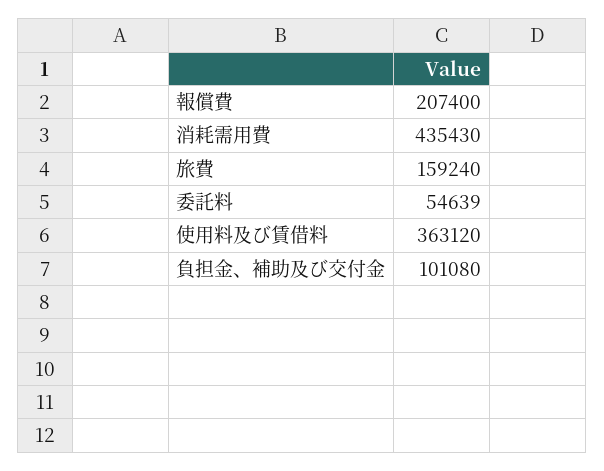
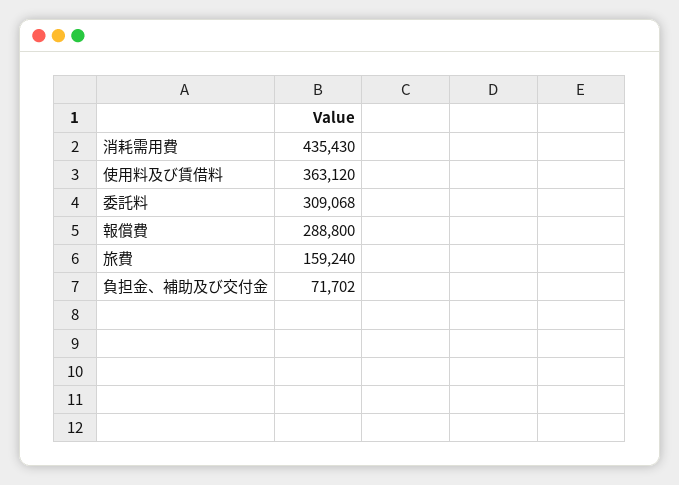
報償費: 207400 -> 288800
委託料: 54639 -> 309068
負担金、補助及び交付金: 101080 -> 71702

